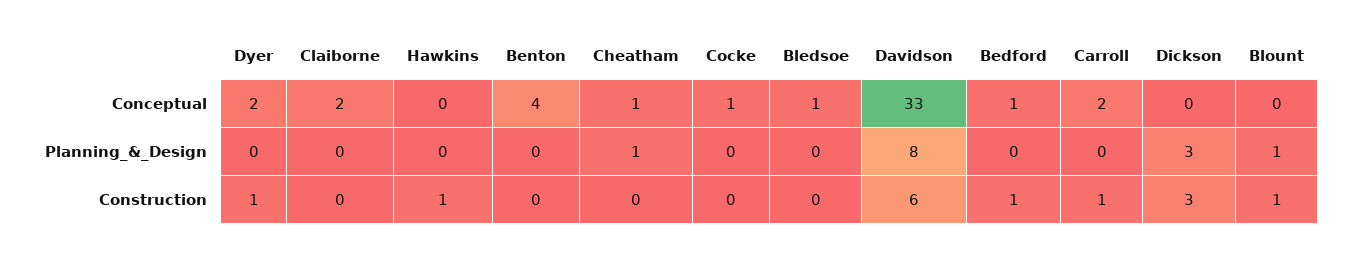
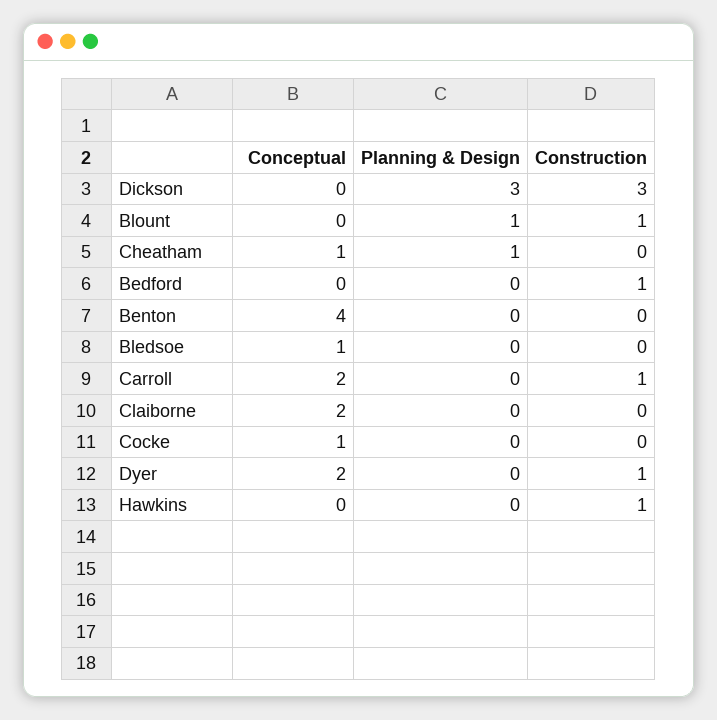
Davidson, Conceptual: 33 -> none
Bedford, Conceptual: 1 -> 0
Davidson, Planning_&_Design: 8 -> none
Davidson, Construction: 6 -> none

